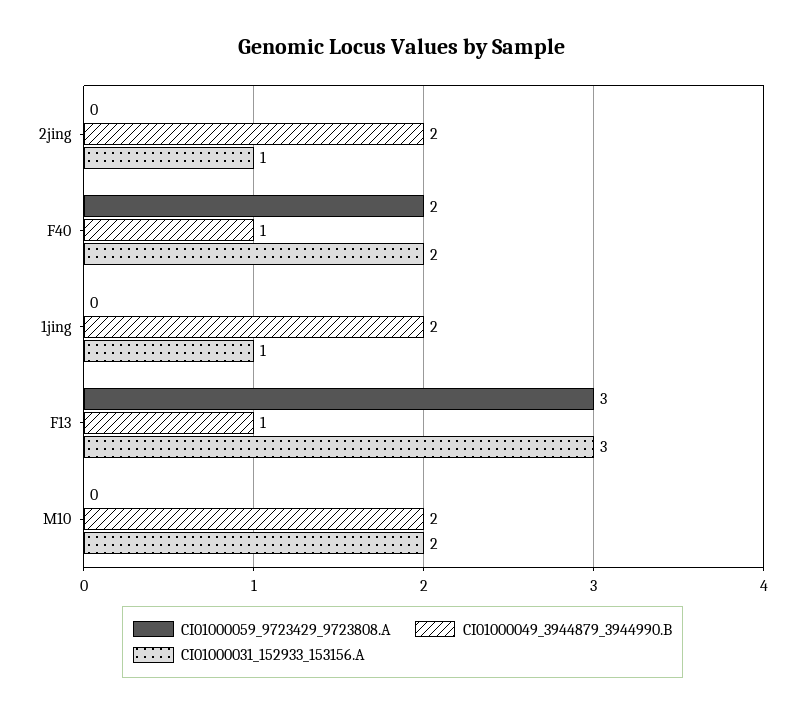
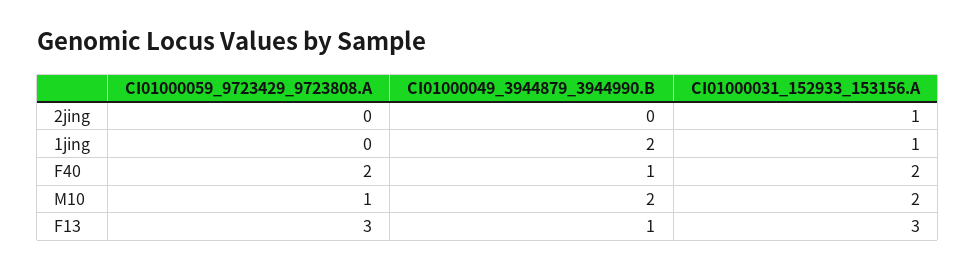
CI01000049_3944879_3944990.B, 2jing: 2 -> 0
CI01000059_9723429_9723808.A, M10: 0 -> 1

